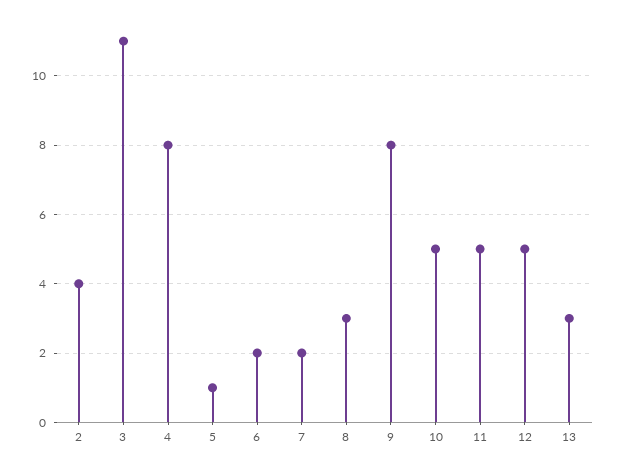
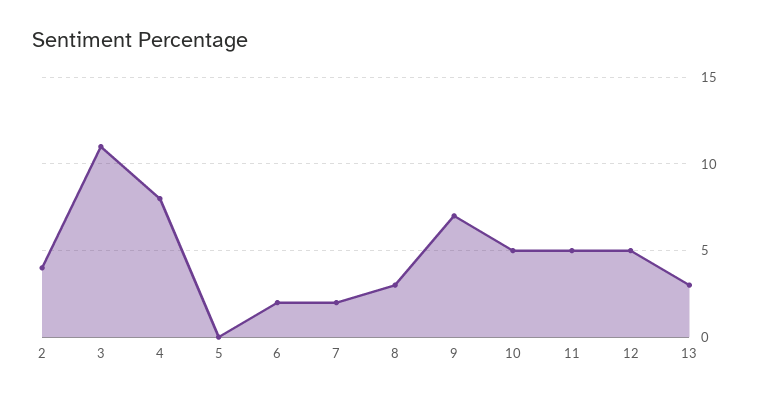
5: 1 -> 0
9: 8 -> 7

